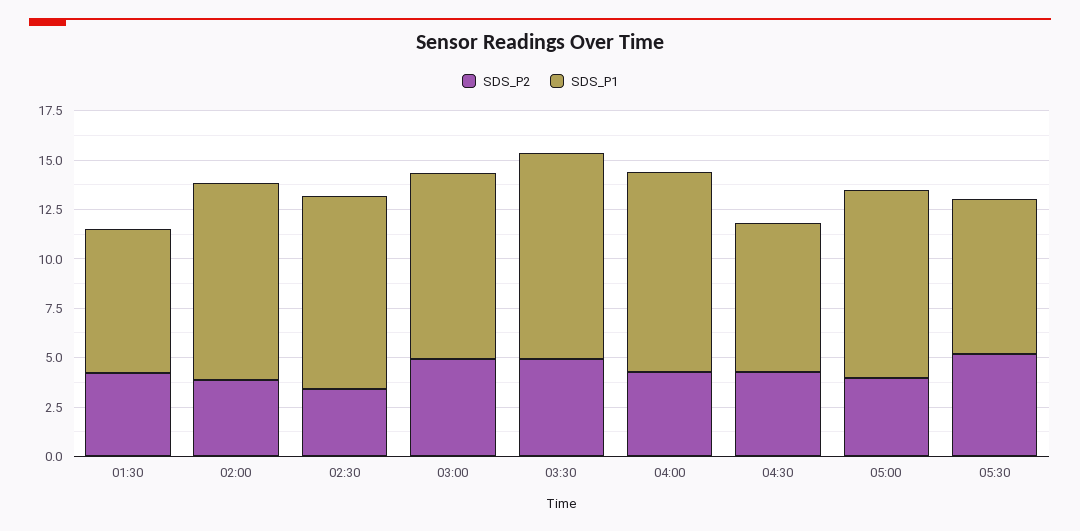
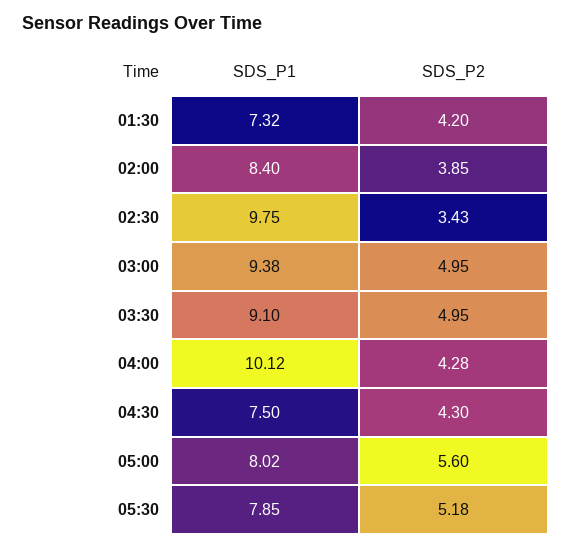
SDS_P1, 02:00: 10 -> 8.4
SDS_P1, 03:30: 10.5 -> 9.1
SDS_P2, 05:00: 4 -> 5.6
SDS_P1, 05:00: 9.5 -> 8.02

